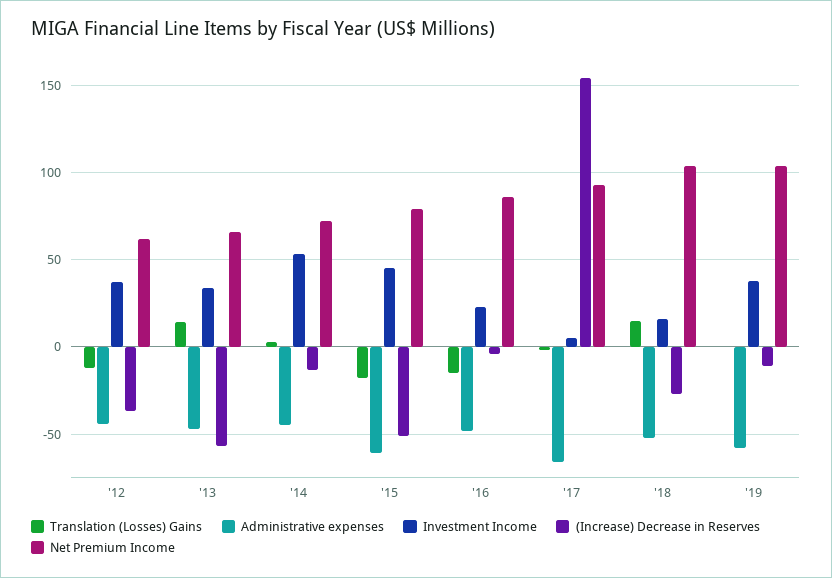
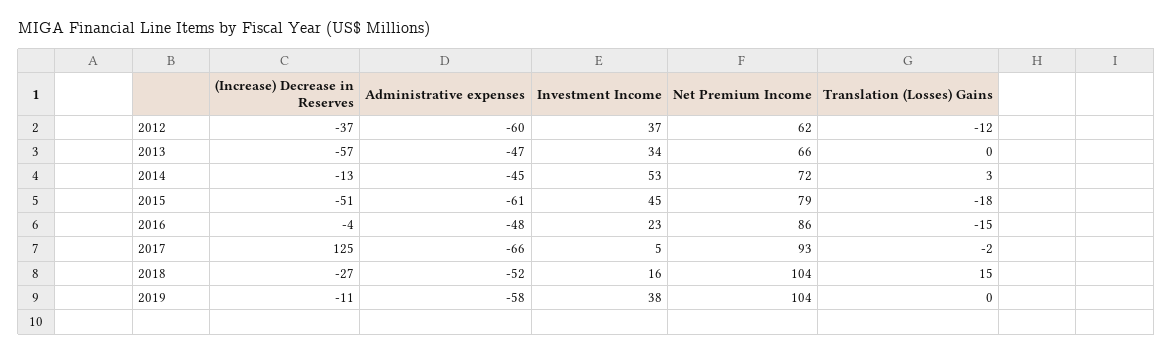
Administrative expenses, '12: -45 -> -60
Translation (Losses) Gains, '13: 15 -> 0
(Increase) Decrease in Reserves, '17: 155 -> 125

